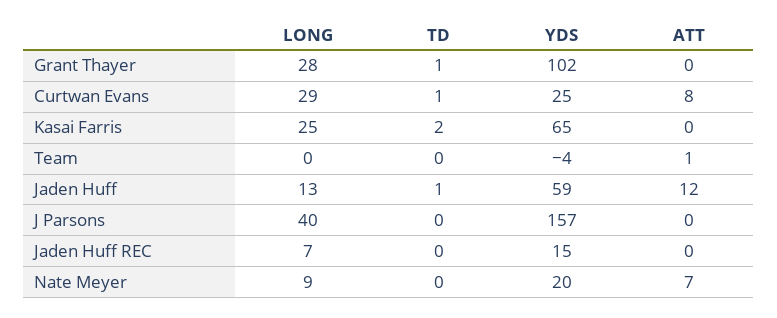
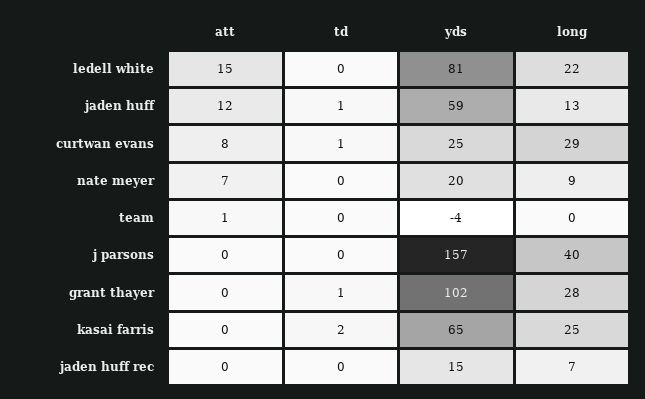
ATT, ledell white: none -> 15
TD, ledell white: none -> 0
YDS, ledell white: none -> 81
LONG, ledell white: none -> 22

